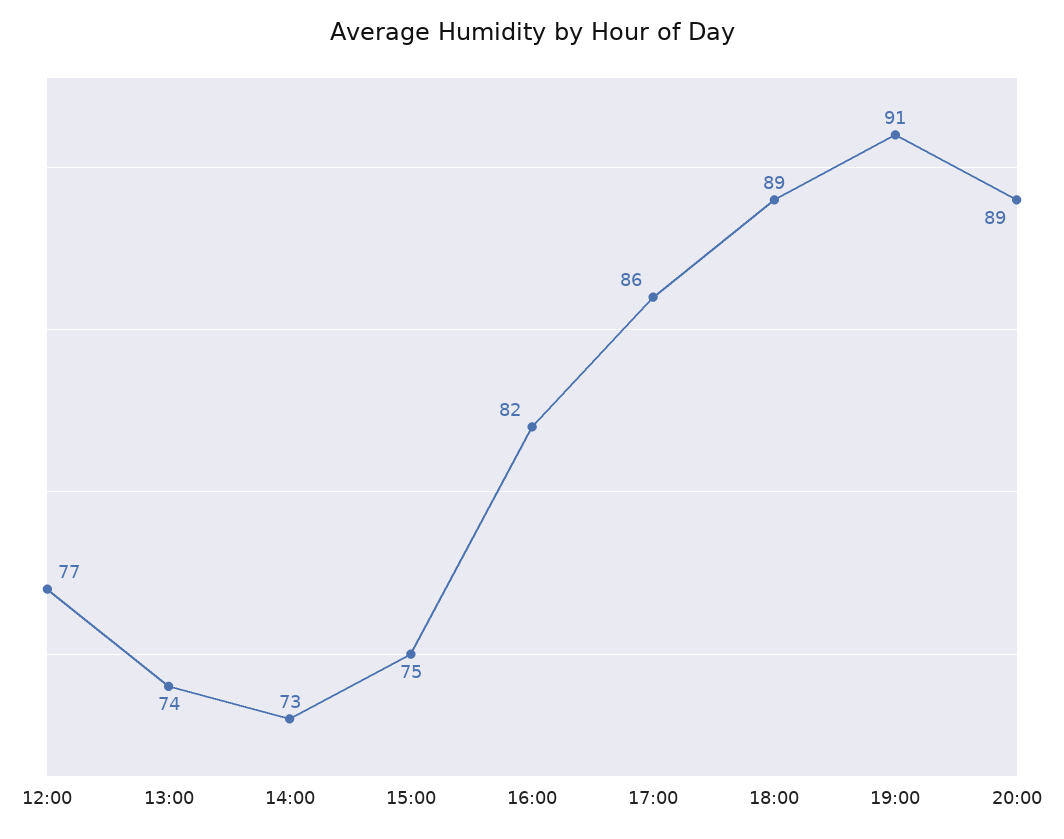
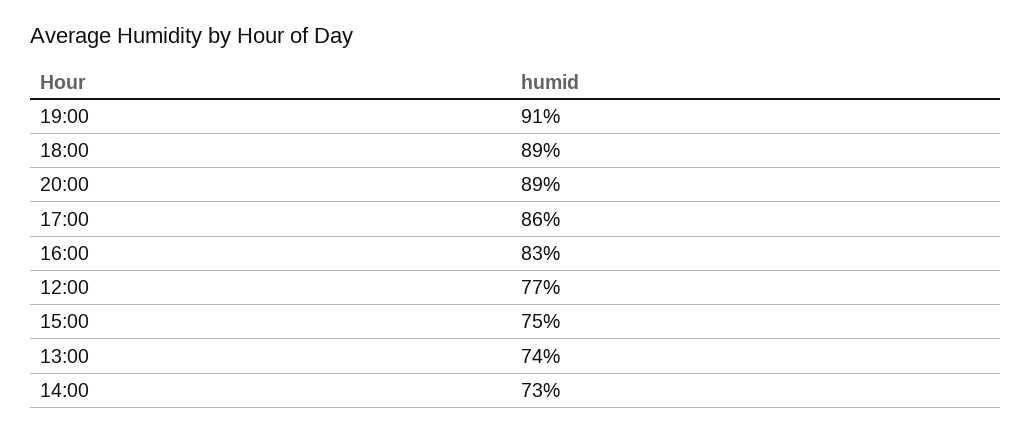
16:00: 82 -> 83

